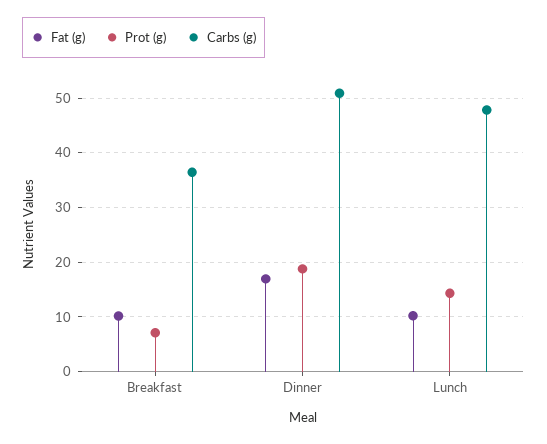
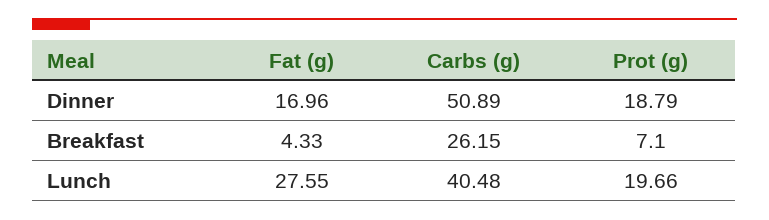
Fat (g), Breakfast: 10 -> 4.33
Carbs (g), Breakfast: 36 -> 26.15
Fat (g), Lunch: 10 -> 27.55
Prot (g), Lunch: 14 -> 19.66
Carbs (g), Lunch: 48 -> 40.48

